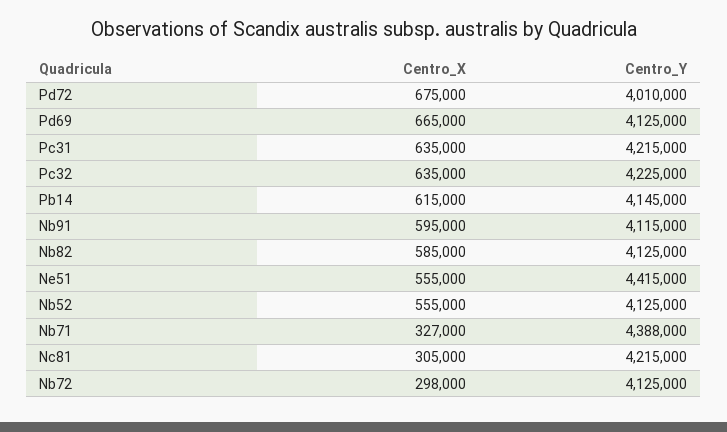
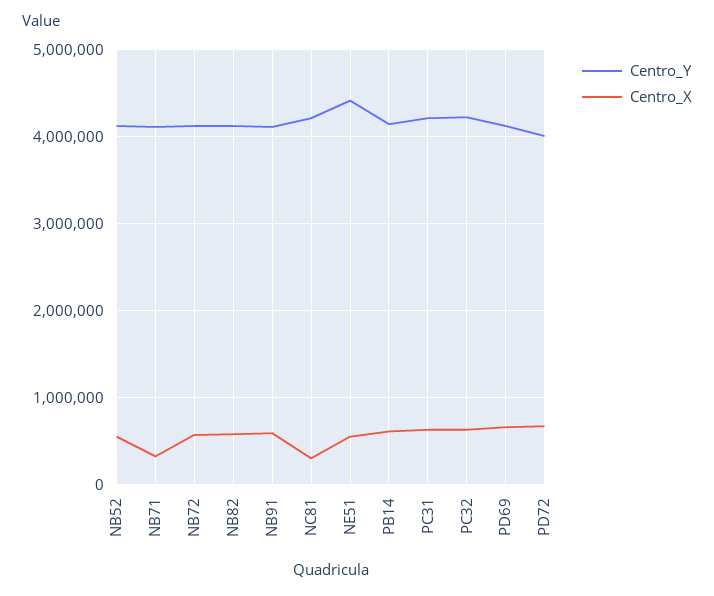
Centro_Y, Nb71: 4388000 -> 4100000
Centro_X, Nb72: 298000 -> 600000

